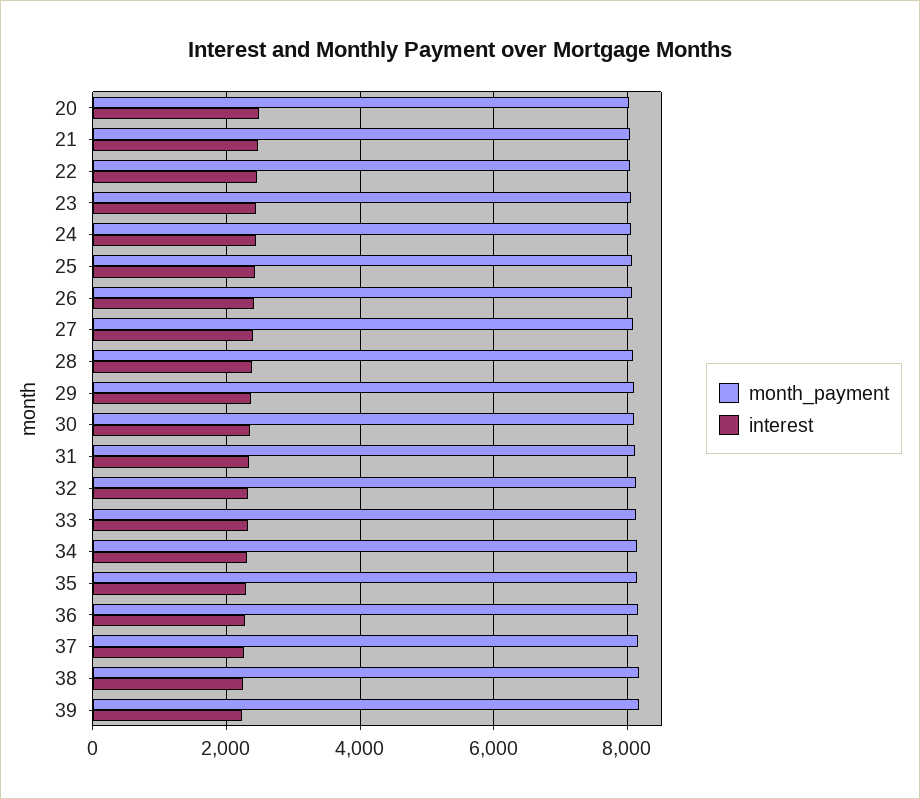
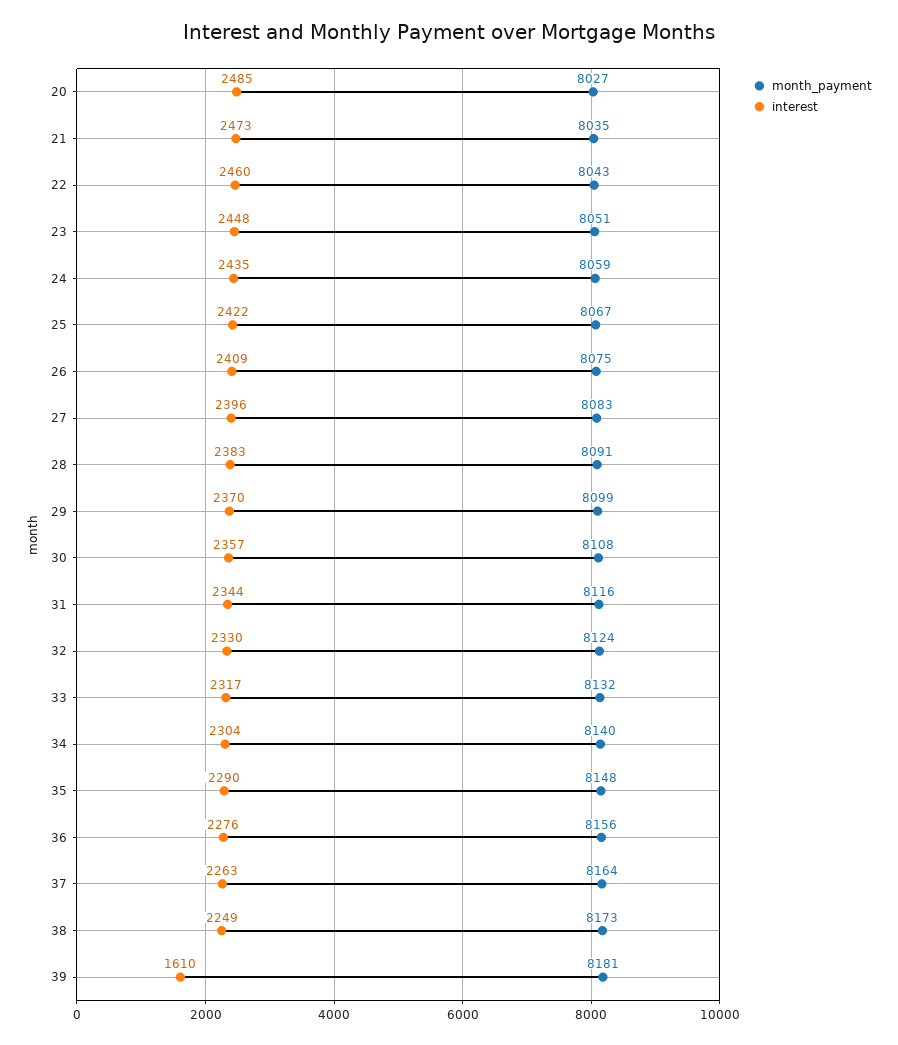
interest, 39: 2200 -> 1610

